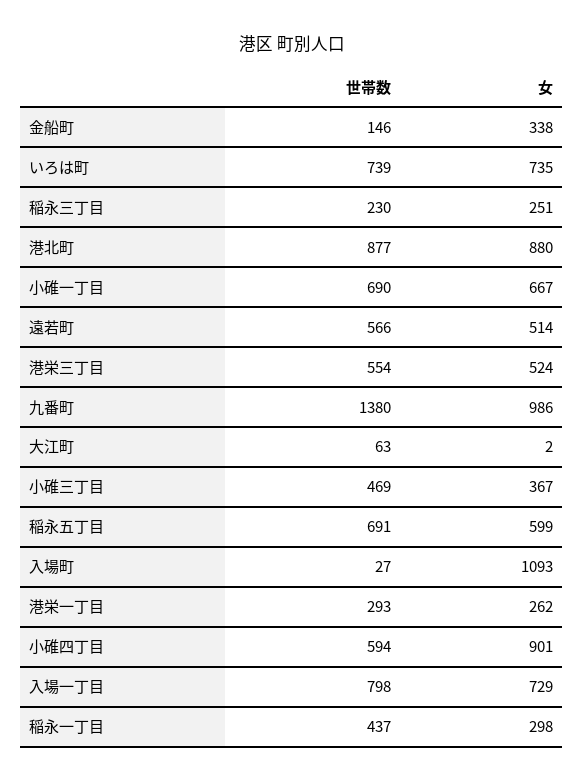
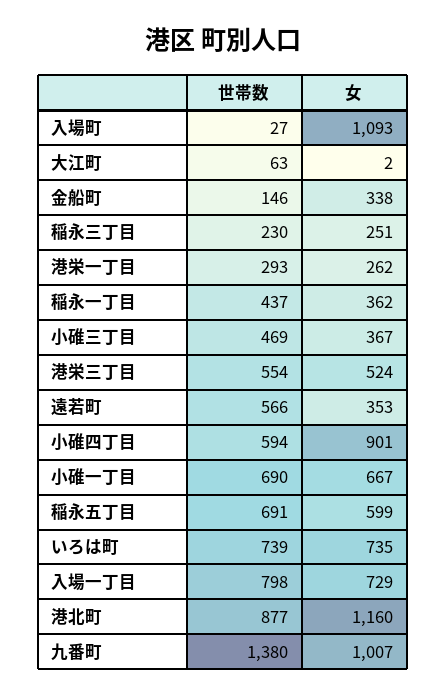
女, 港北町: 880 -> 1160
女, 遠若町: 514 -> 353
女, 九番町: 986 -> 1007
女, 稲永一丁目: 298 -> 362

